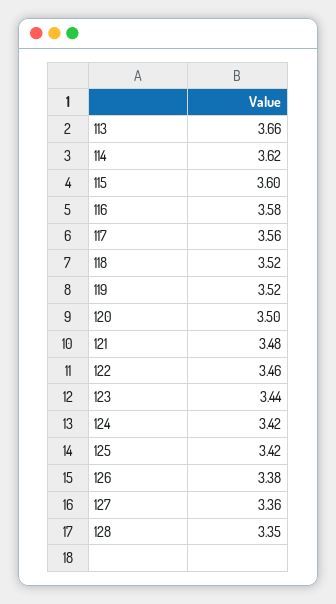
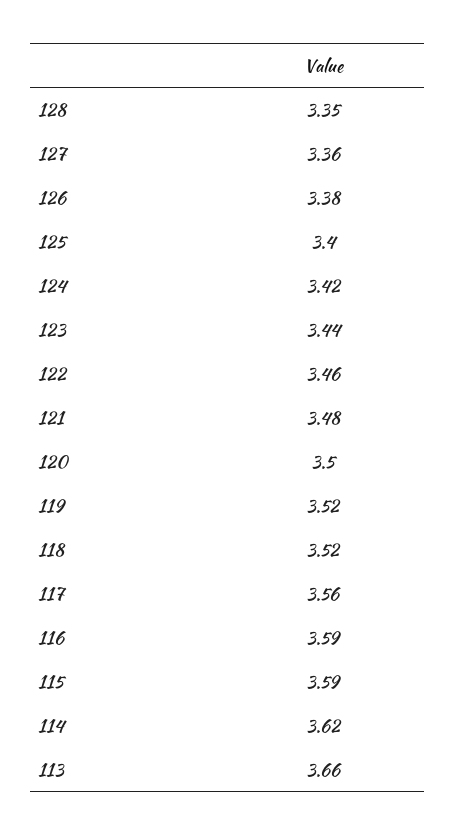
115: 3.6 -> 3.59
116: 3.58 -> 3.59
125: 3.42 -> 3.4

